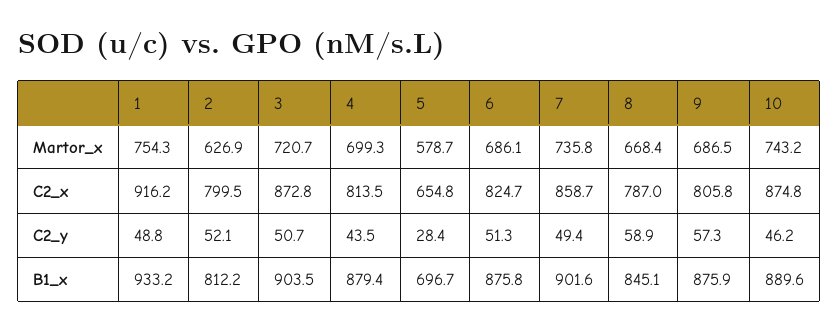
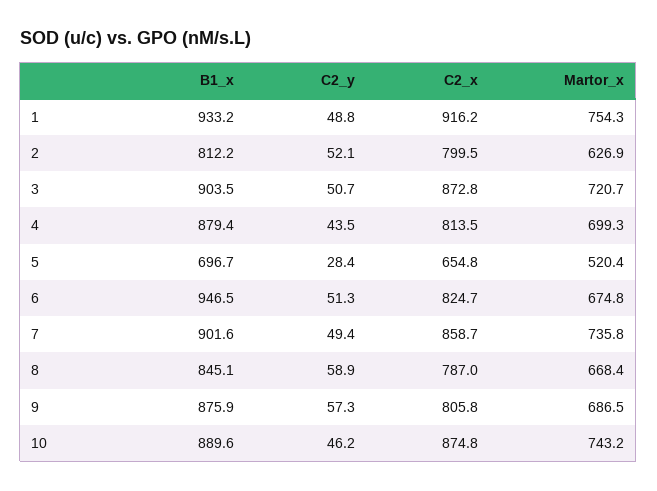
5, Martor_x: 578.7 -> 520.4
6, Martor_x: 686.1 -> 674.8
6, B1_x: 875.8 -> 946.5

